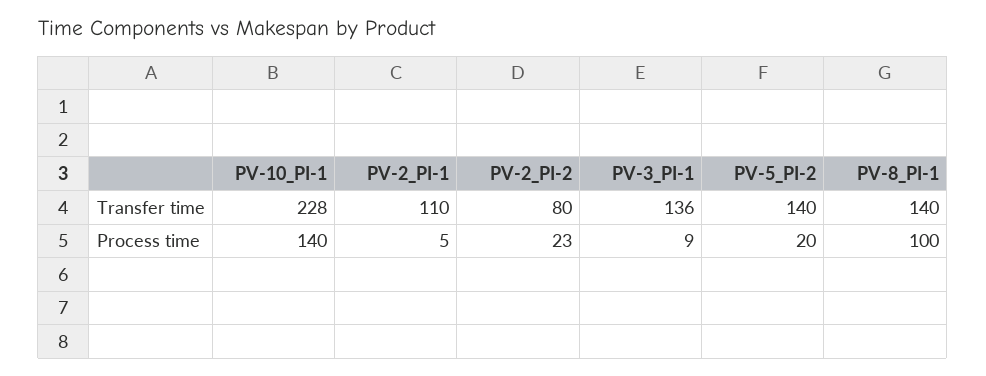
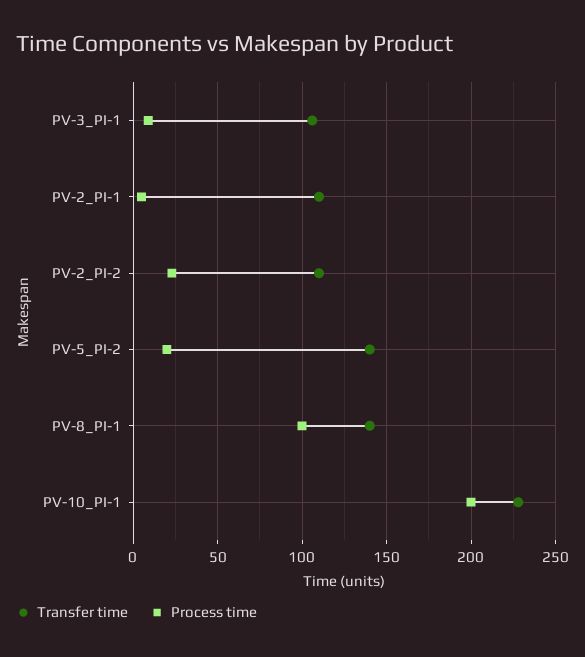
Transfer time, PV-2_PI-2: 80 -> 110
Transfer time, PV-3_PI-1: 136 -> 105
Process time, PV-10_PI-1: 140 -> 200

